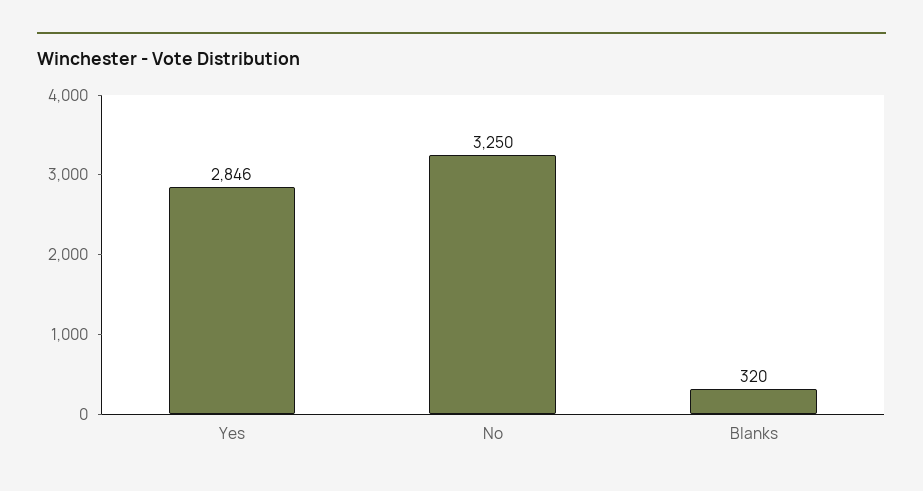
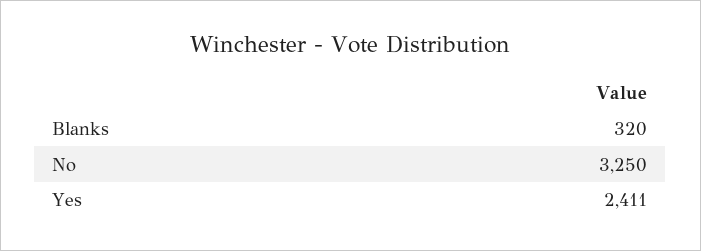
Yes: 2846 -> 2411

